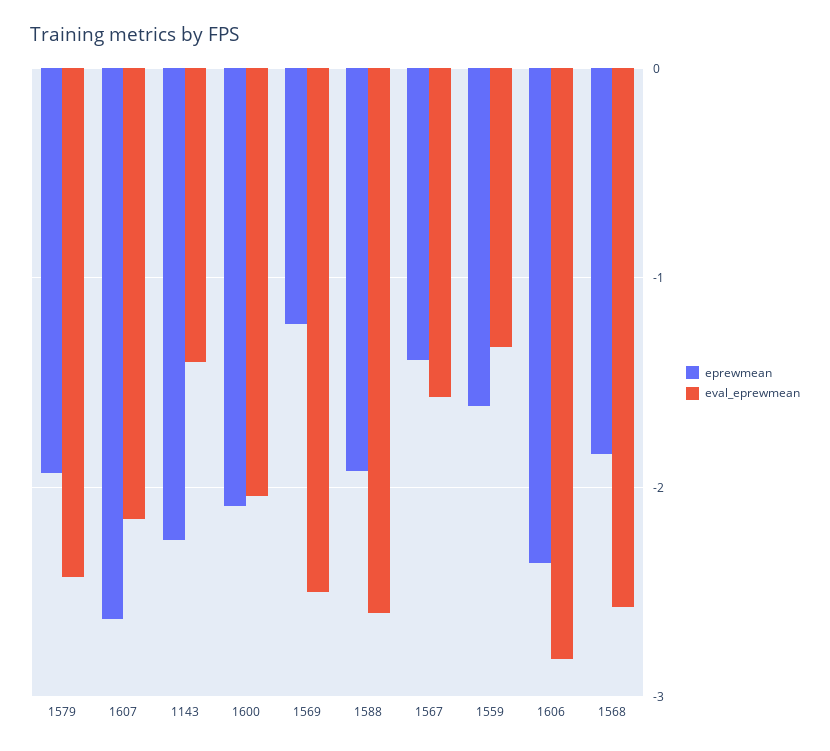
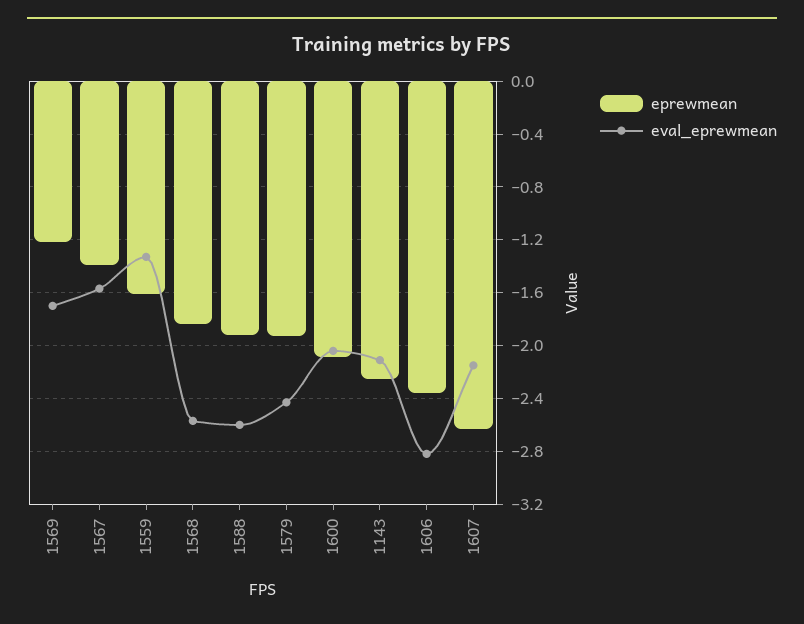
eval_eprewmean, 1143: -1.4 -> -2.1
eval_eprewmean, 1569: -2.5 -> -1.7

